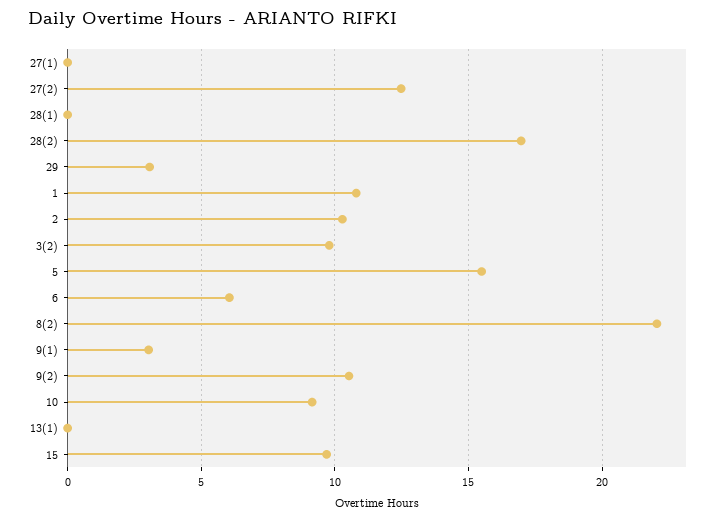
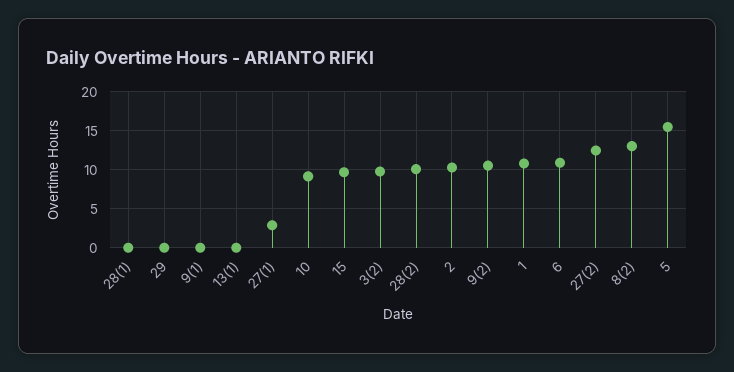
27(1): 0 -> 3
28(2): 17 -> 10
29: 3 -> 0
6: 6 -> 11
8(2): 22 -> 13
9(1): 3 -> 0

